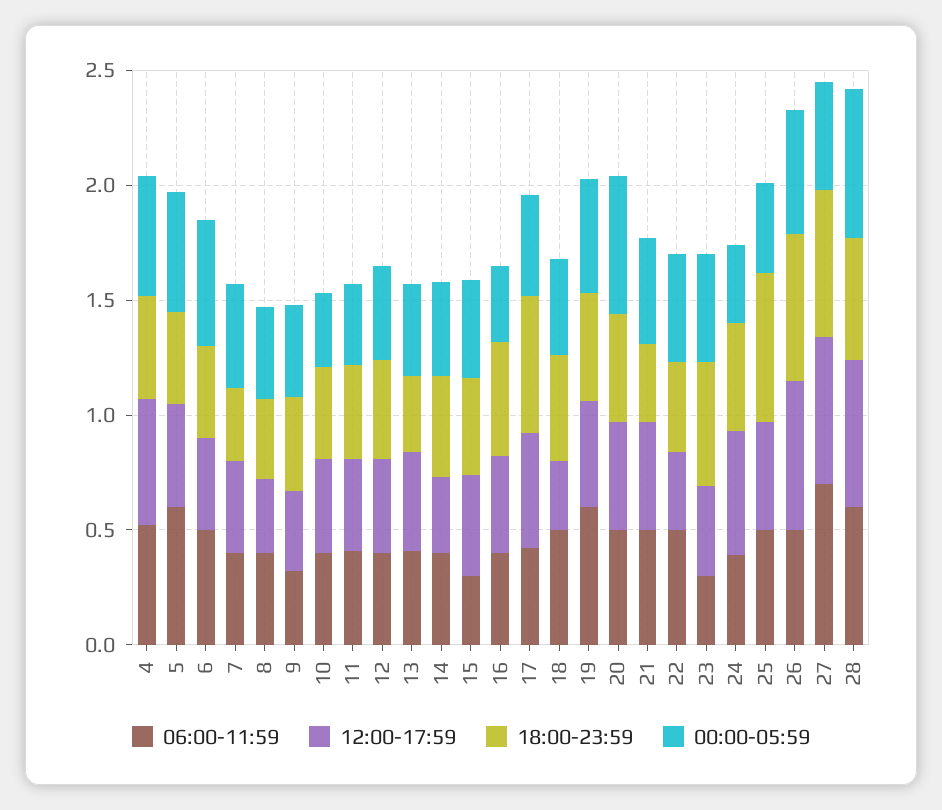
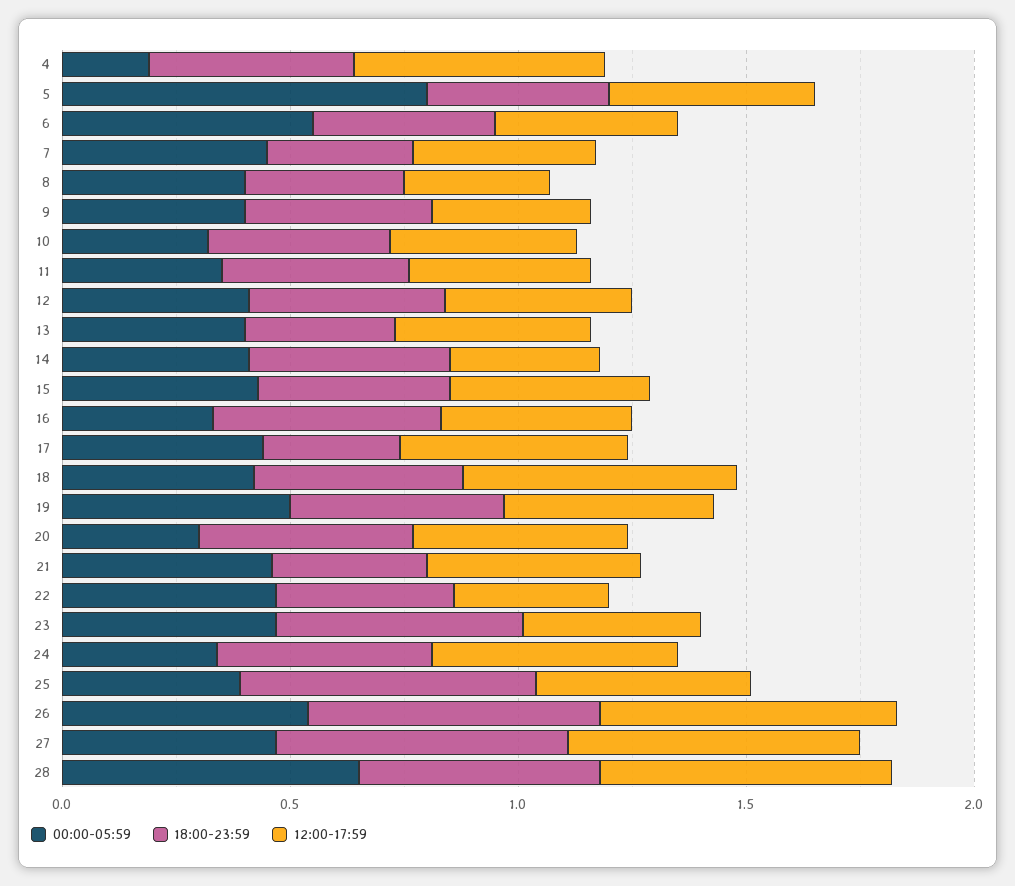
06:00-11:59, 4: 0.5 -> none
00:00-05:59, 4: 0.5 -> 0.2
06:00-11:59, 5: 0.6 -> none
00:00-05:59, 5: 0.5 -> 0.8
06:00-11:59, 6: 0.5 -> none
06:00-11:59, 7: 0.4 -> none
06:00-11:59, 8: 0.4 -> none
06:00-11:59, 9: 0.3 -> none
06:00-11:59, 10: 0.4 -> none
06:00-11:59, 11: 0.4 -> none
06:00-11:59, 12: 0.4 -> none
06:00-11:59, 13: 0.4 -> none
06:00-11:59, 14: 0.4 -> none
06:00-11:59, 15: 0.3 -> none
06:00-11:59, 16: 0.4 -> none
06:00-11:59, 17: 0.4 -> none
18:00-23:59, 17: 0.6 -> 0.3
06:00-11:59, 18: 0.5 -> none
12:00-17:59, 18: 0.3 -> 0.6
06:00-11:59, 19: 0.6 -> none
06:00-11:59, 20: 0.5 -> none
00:00-05:59, 20: 0.6 -> 0.3
06:00-11:59, 21: 0.5 -> none
06:00-11:59, 22: 0.5 -> none
06:00-11:59, 23: 0.3 -> none
06:00-11:59, 24: 0.4 -> none
06:00-11:59, 25: 0.5 -> none
06:00-11:59, 26: 0.5 -> none
06:00-11:59, 27: 0.7 -> none
06:00-11:59, 28: 0.6 -> none

